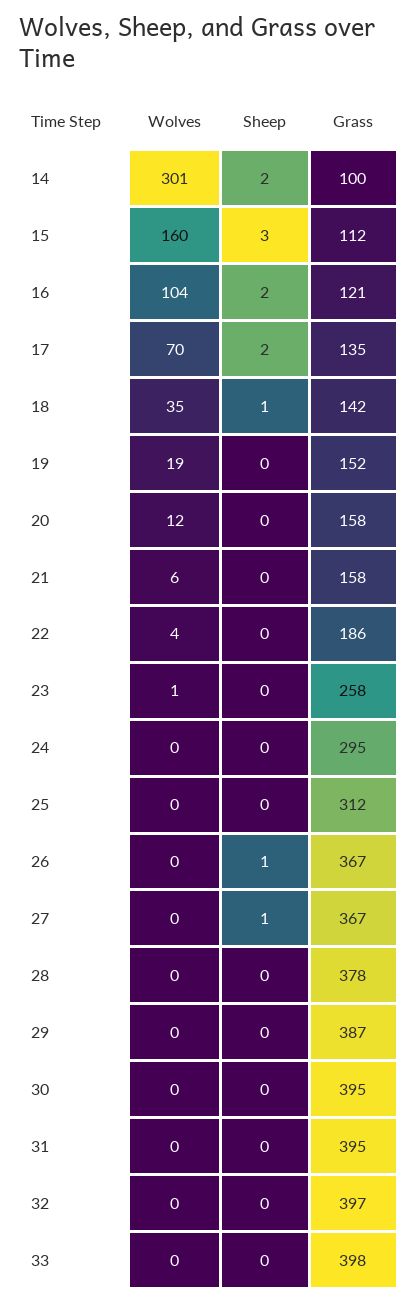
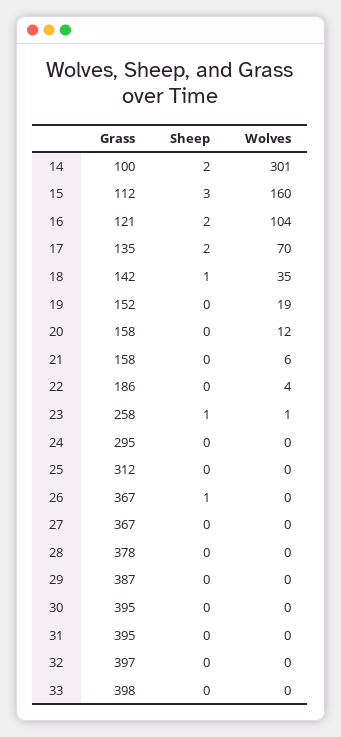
Sheep, 23: 0 -> 1
Sheep, 27: 1 -> 0

